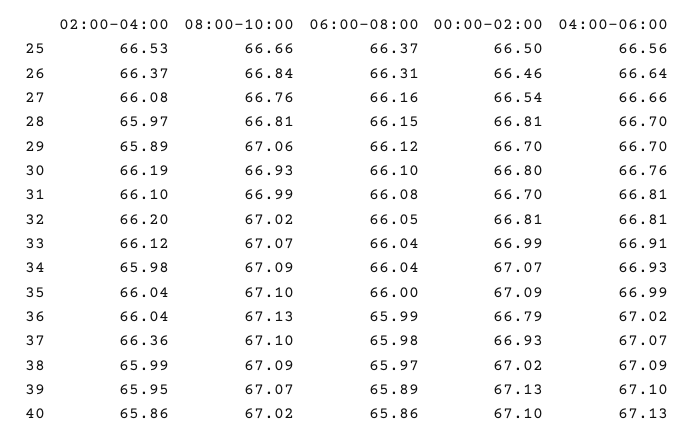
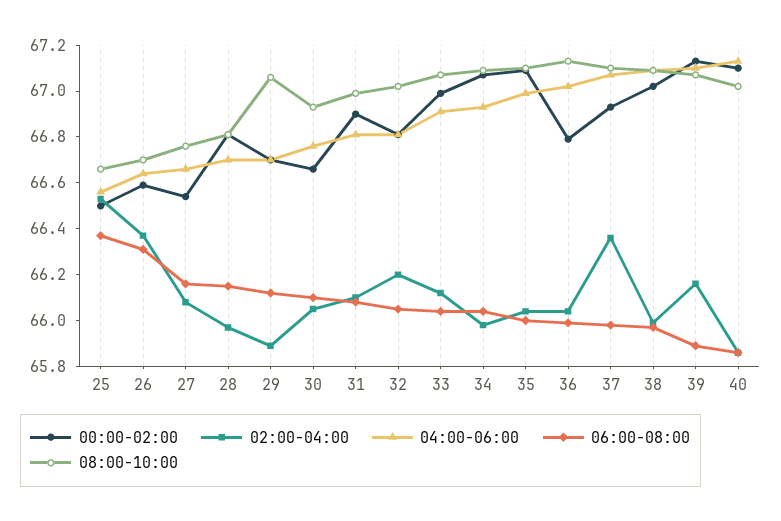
08:00-10:00, 26: 66.84 -> 66.7
00:00-02:00, 26: 66.46 -> 66.6
02:00-04:00, 30: 66.19 -> 66.05
00:00-02:00, 30: 66.8 -> 66.65
00:00-02:00, 31: 66.7 -> 66.9
02:00-04:00, 39: 65.95 -> 66.15

